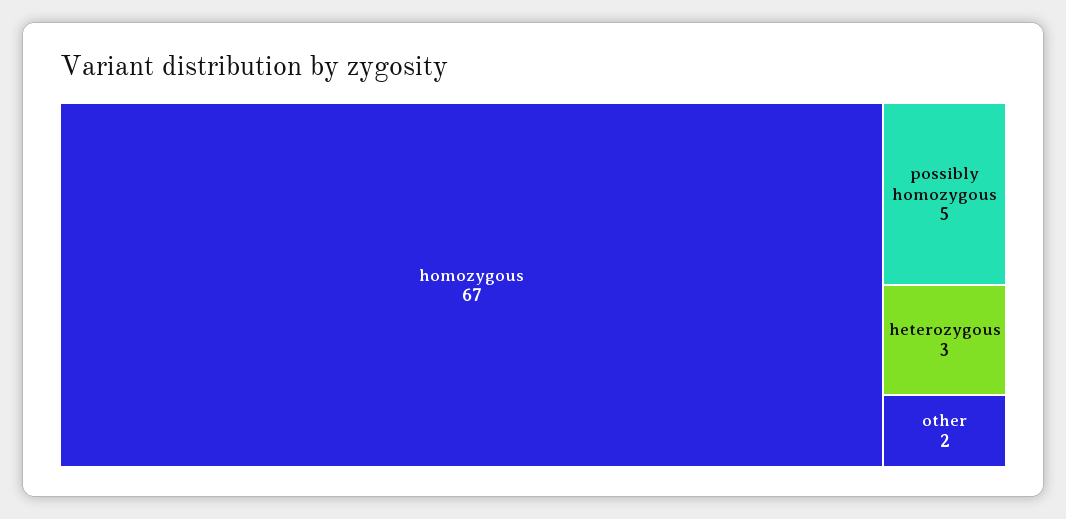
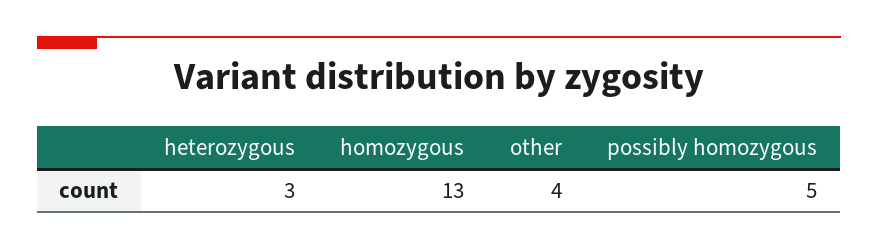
homozygous: 67 -> 13
other: 2 -> 4

